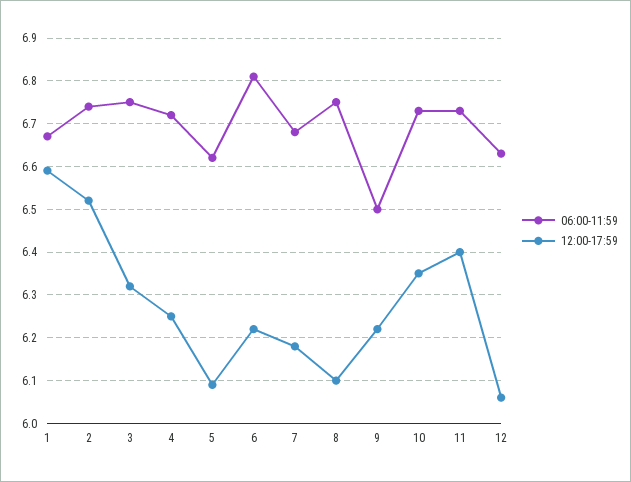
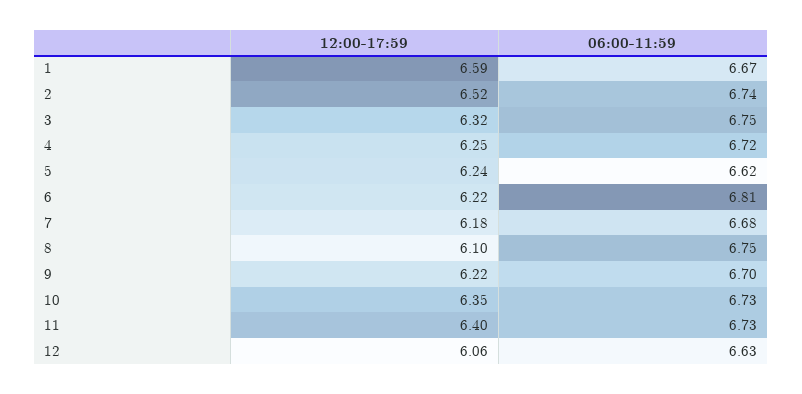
12:00-17:59, 5: 6.1 -> 6.24
06:00-11:59, 9: 6.5 -> 6.7

